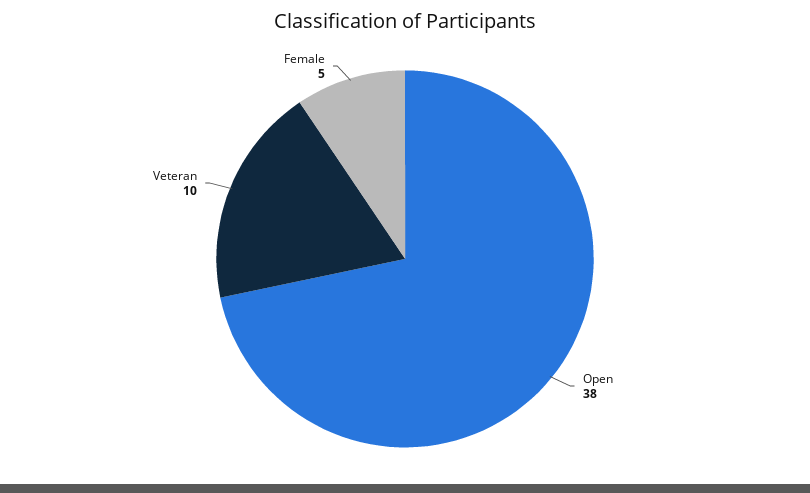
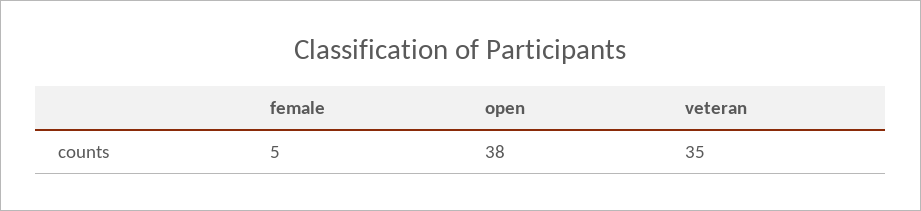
Veteran: 10 -> 35

